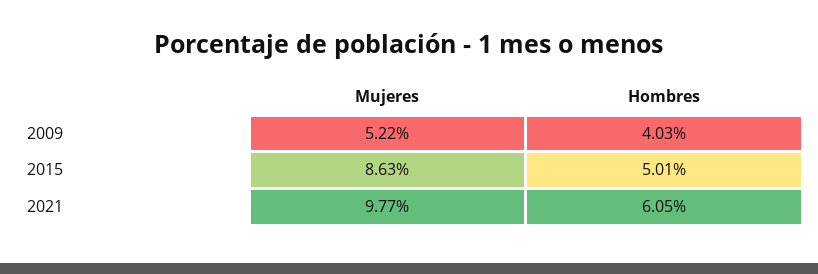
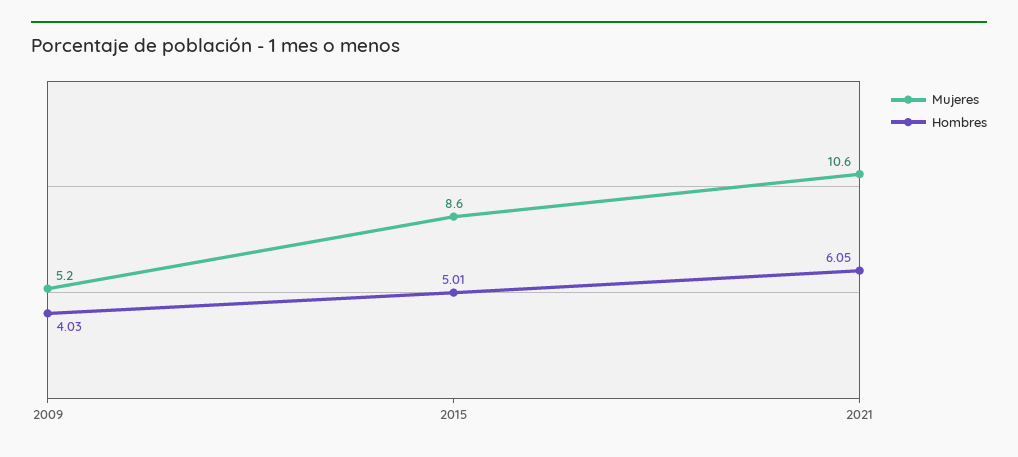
Mujeres, 2021: 9.77 -> 10.6

